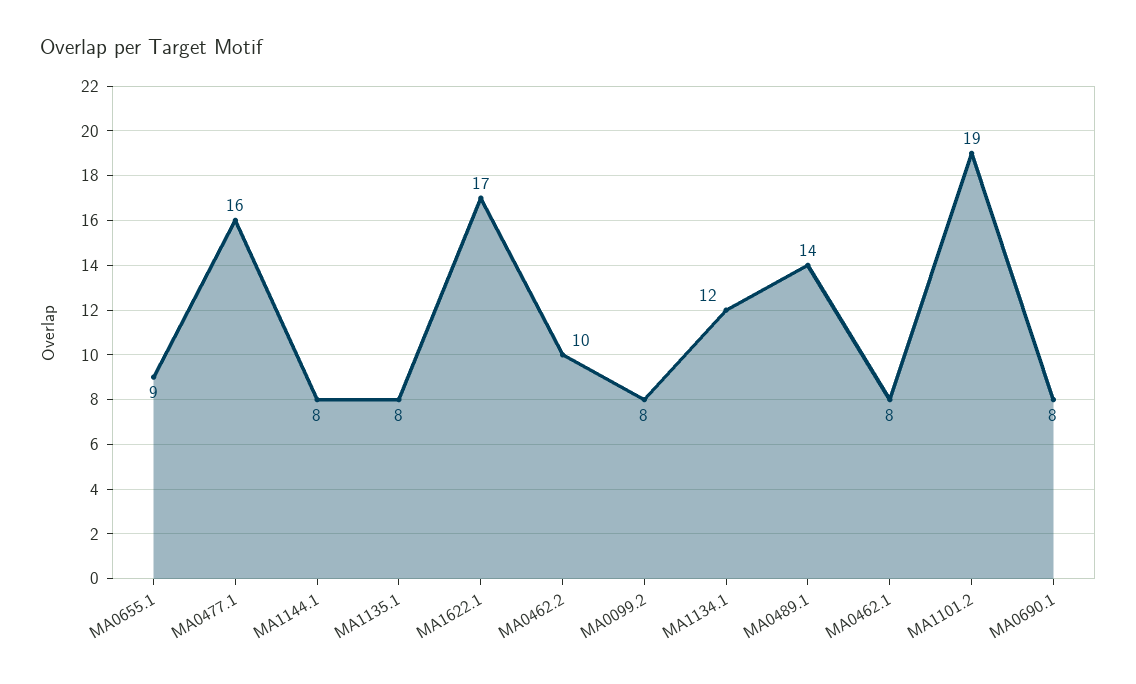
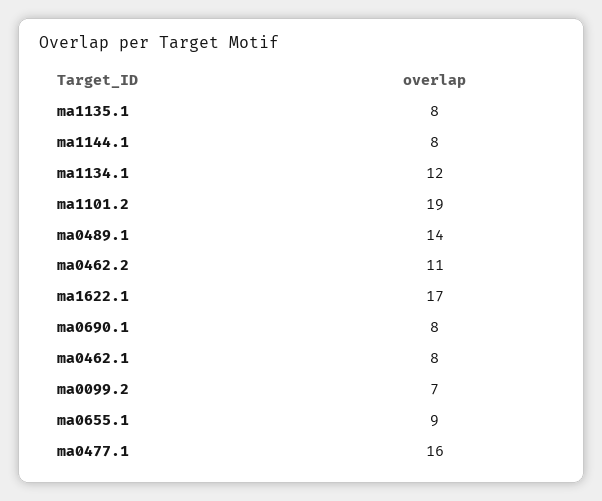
MA0462.2: 10 -> 11
MA0099.2: 8 -> 7

